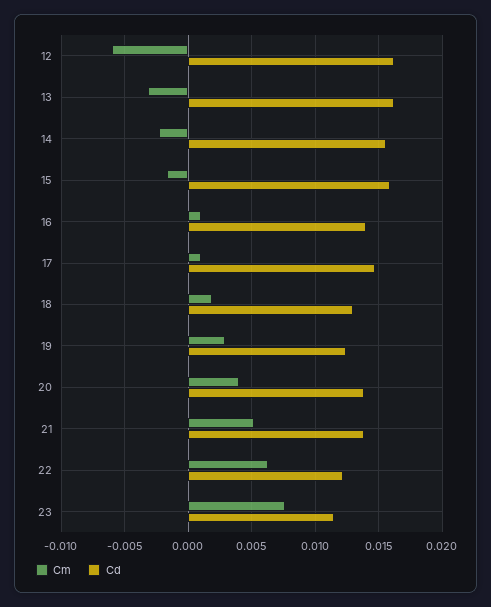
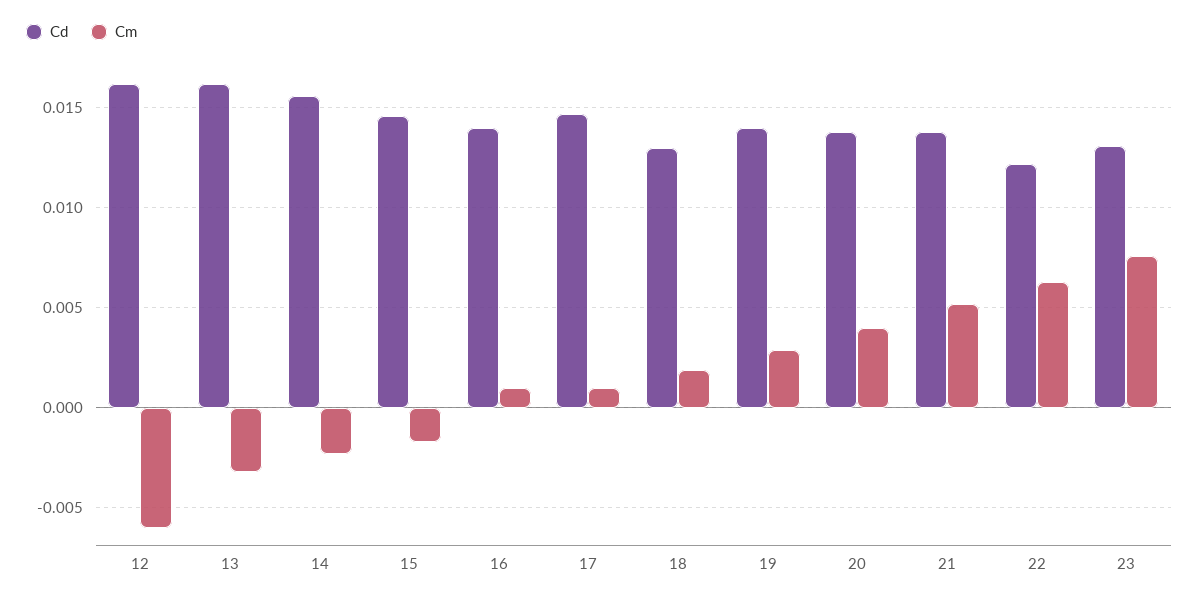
Cd, 15: 0.016 -> 0.0145
Cd, 19: 0.0125 -> 0.014
Cd, 23: 0.0115 -> 0.013

